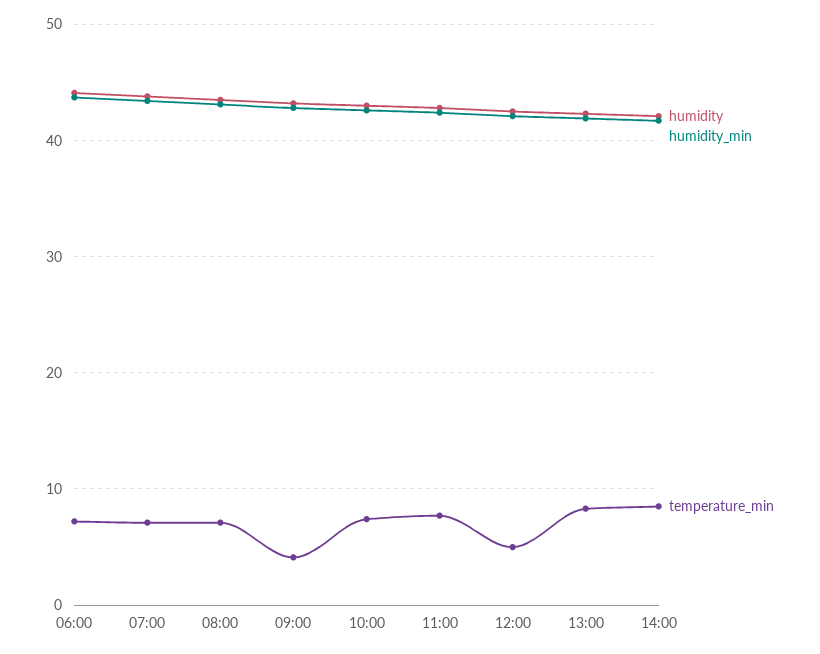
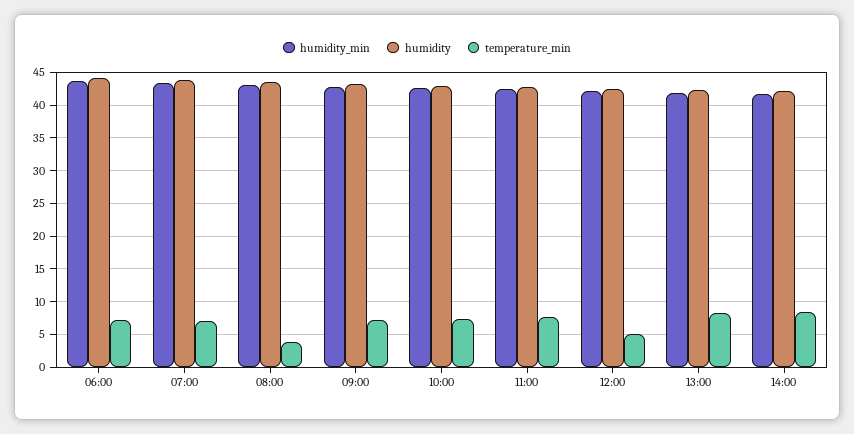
temperature_min, 08:00: 7 -> 4
temperature_min, 09:00: 4 -> 7

